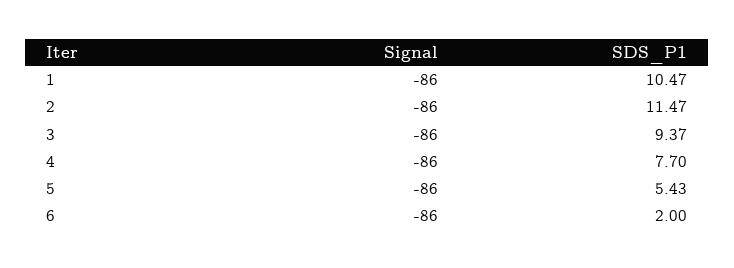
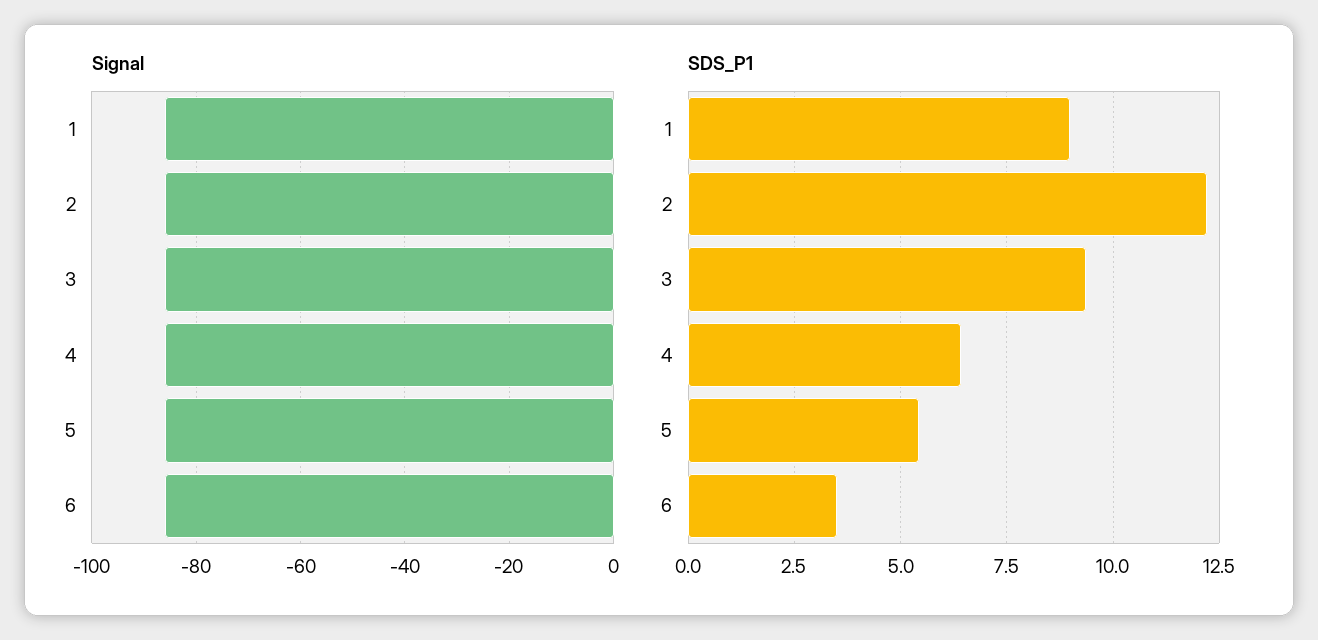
SDS_P1, 1: 10.47 -> 9
SDS_P1, 2: 11.47 -> 12.25
SDS_P1, 4: 7.7 -> 6.5
SDS_P1, 6: 2 -> 3.5

